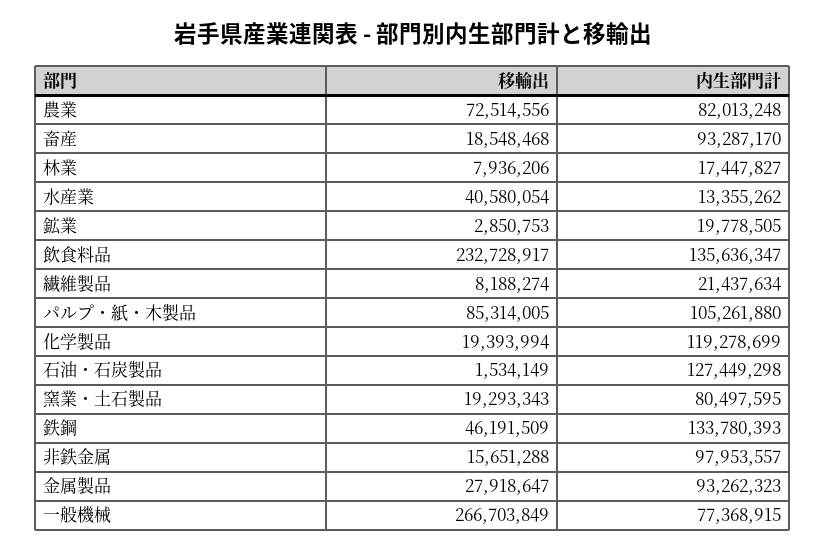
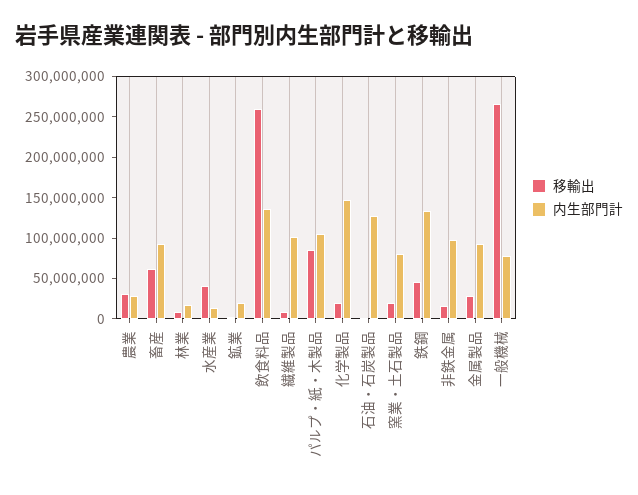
移輸出, 農業: 72514556 -> 30000000
内生部門計, 農業: 82013248 -> 30000000
移輸出, 畜産: 18548468 -> 60000000
移輸出, 飲食料品: 232728917 -> 260000000
内生部門計, 繊維製品: 21437634 -> 100000000
内生部門計, 化学製品: 119278699 -> 150000000

